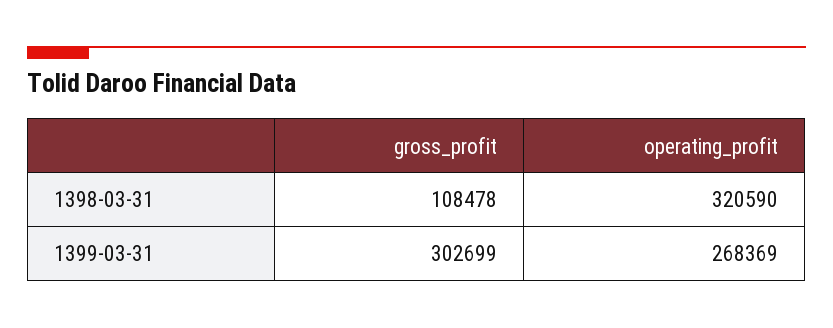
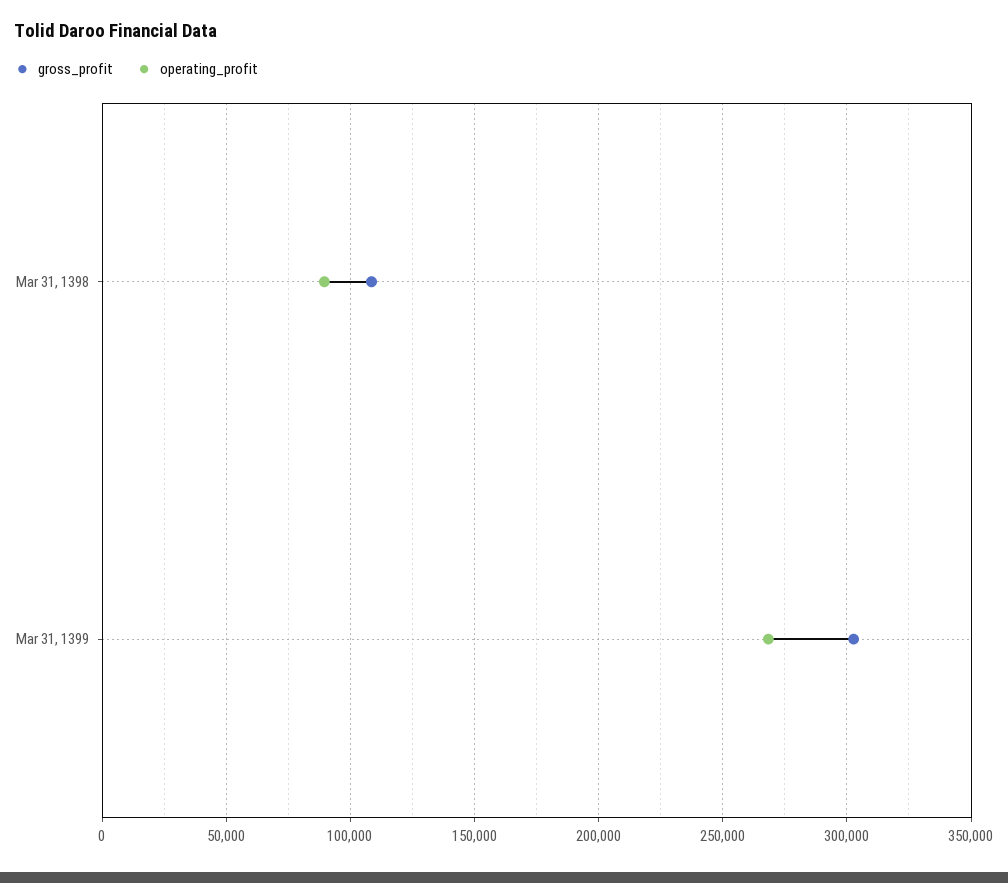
operating_profit, 1398-03-31: 320590 -> 90000

